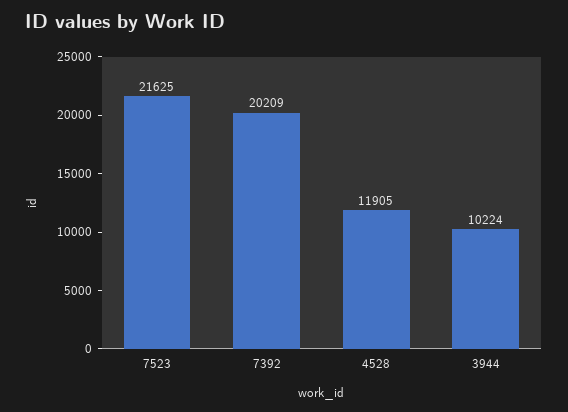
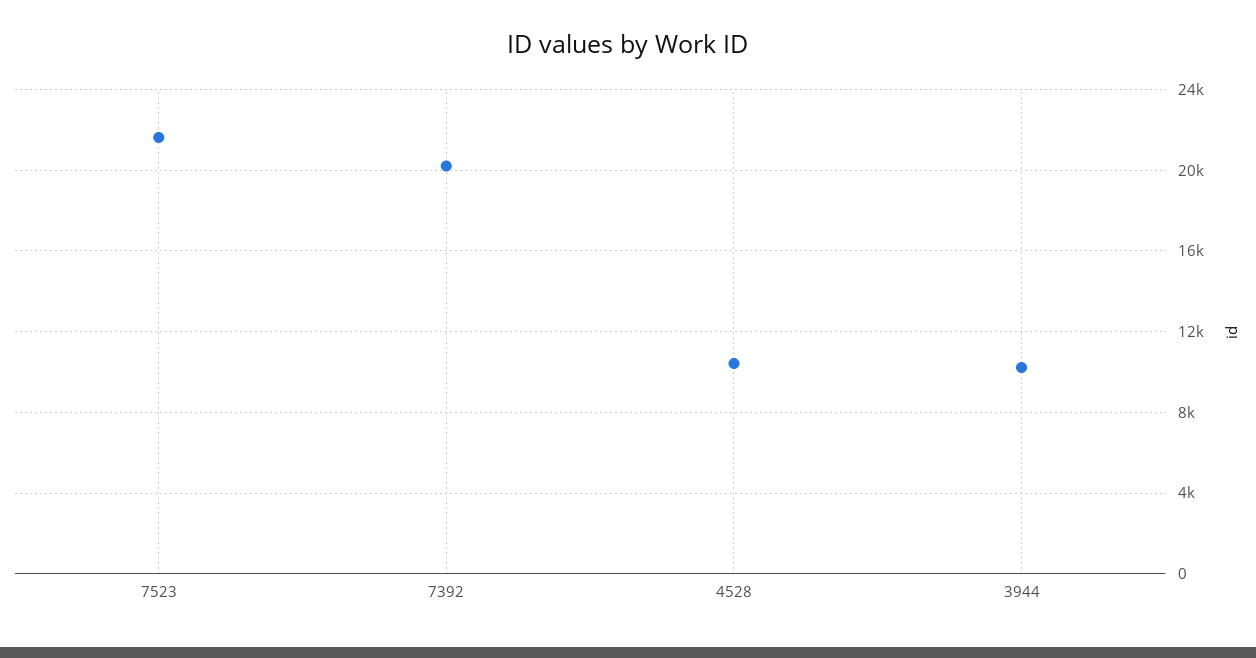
4528: 11905 -> 10500

